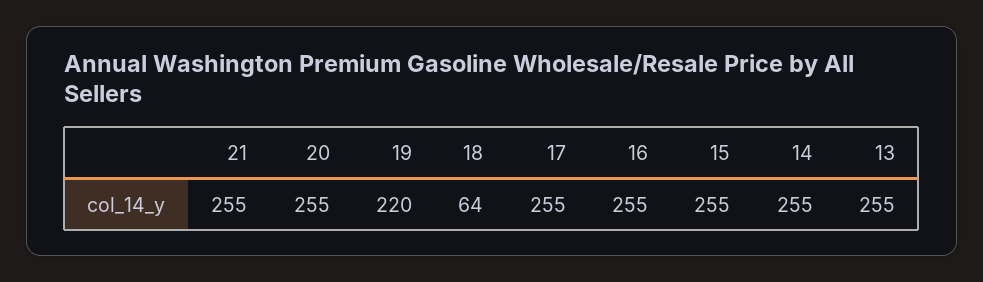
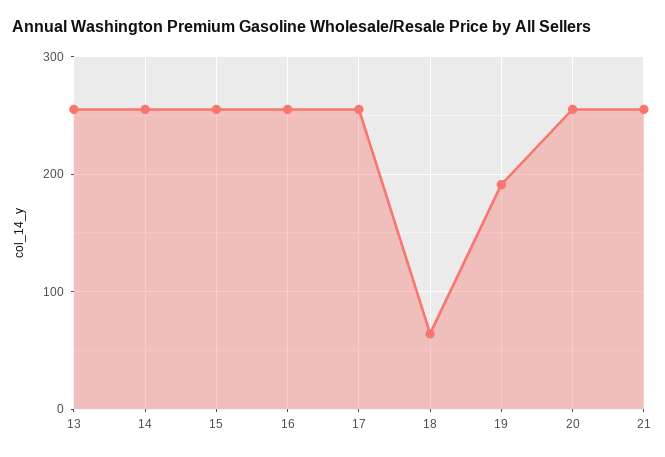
19: 220 -> 190

